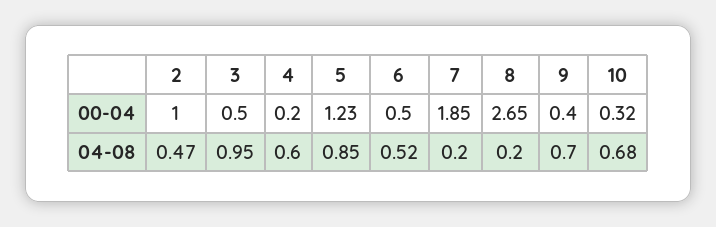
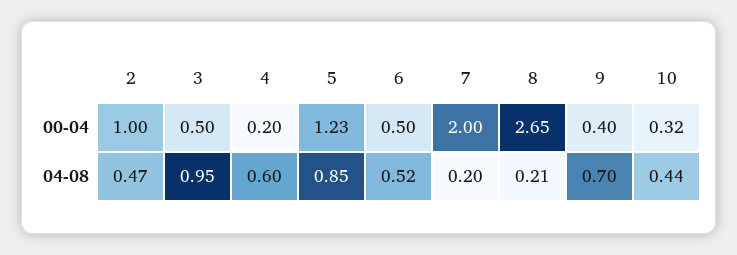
7, 00-04: 1.85 -> 2
8, 04-08: 0.2 -> 0.21
10, 04-08: 0.68 -> 0.44

